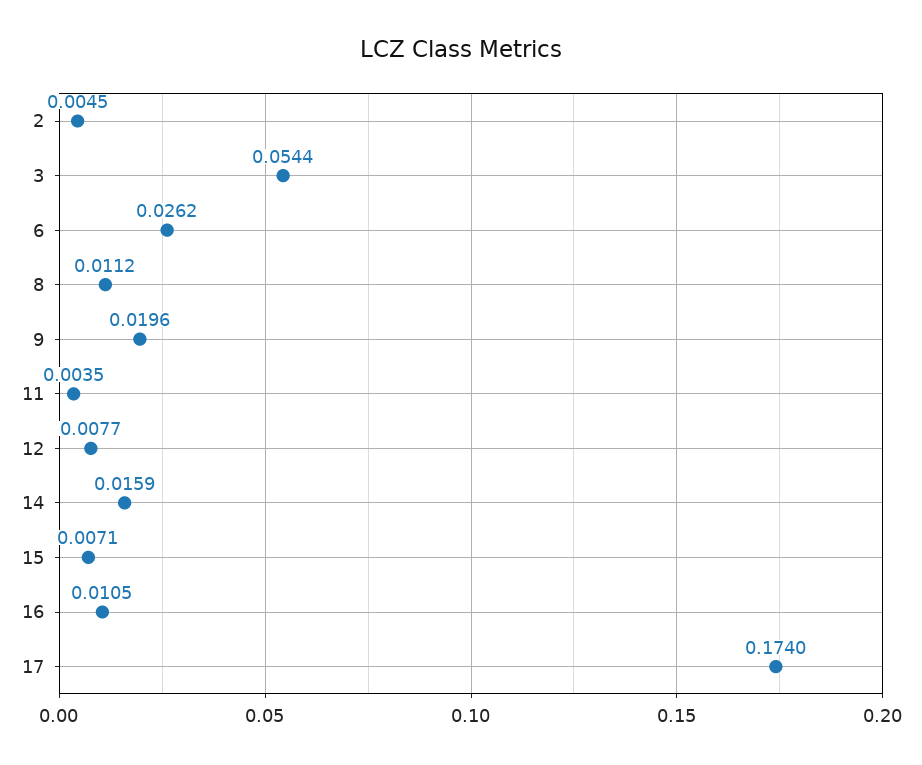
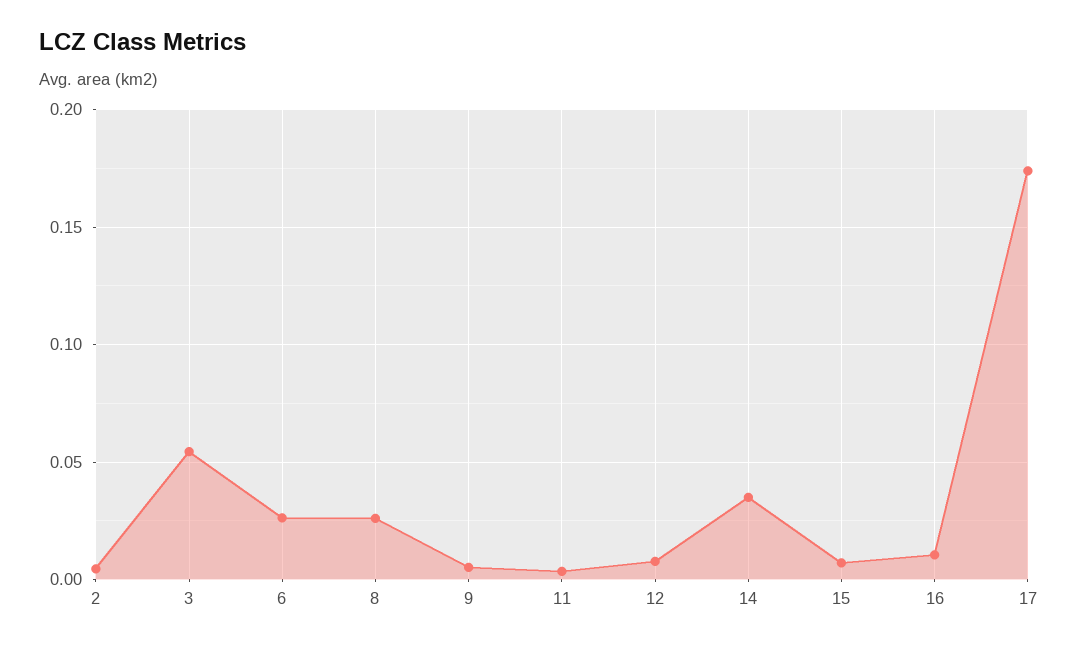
8: 0.0112 -> 0.025
9: 0.0196 -> 0.005
14: 0.0159 -> 0.035

